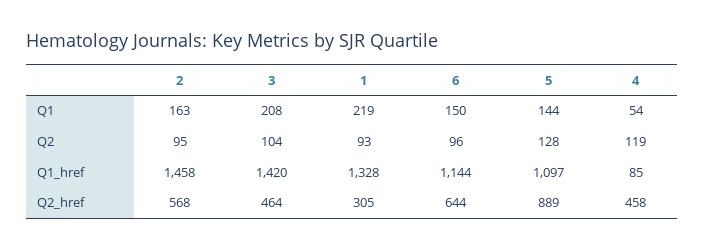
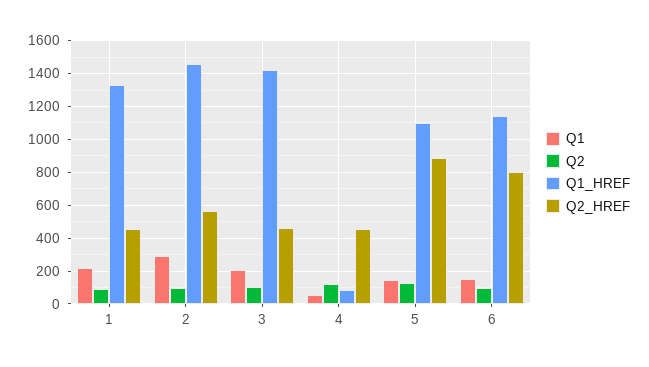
Q1, 2: 163 -> 300
Q2_href, 1: 305 -> 450
Q2_href, 6: 644 -> 800

